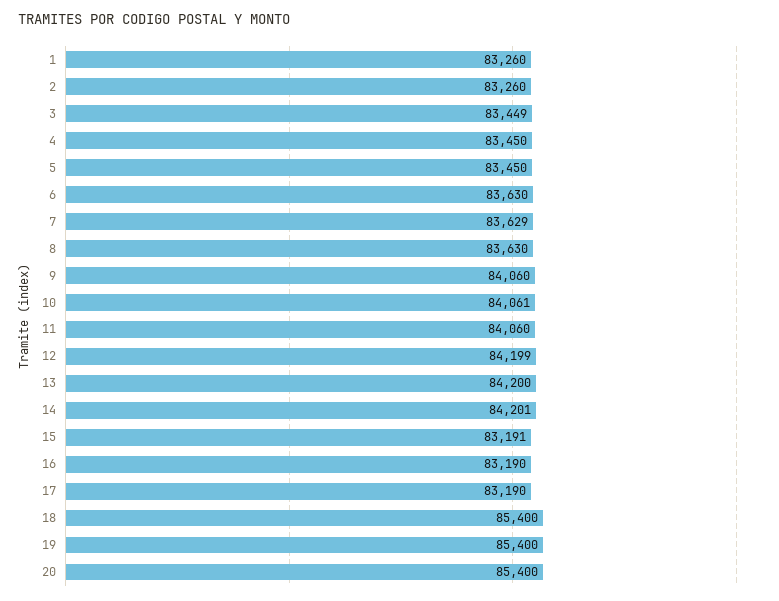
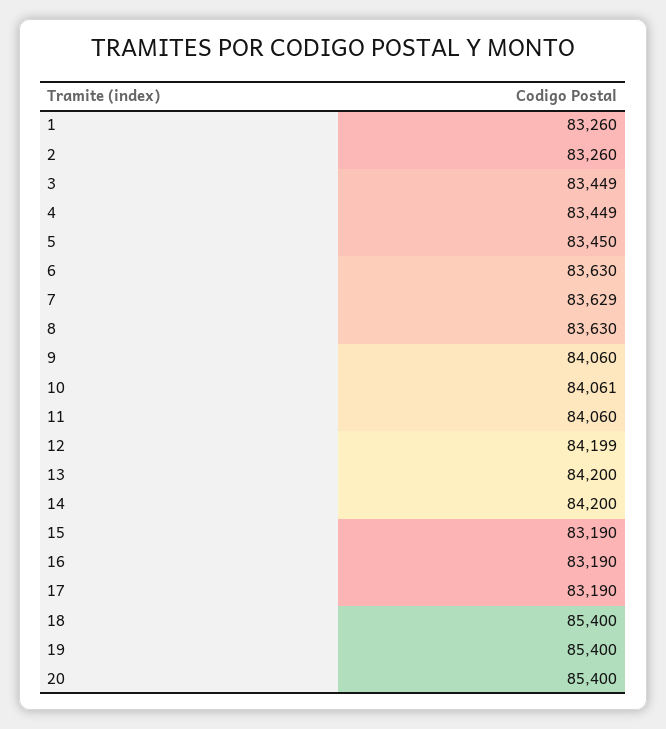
4: 83450 -> 83449
14: 84201 -> 84200
15: 83191 -> 83190

